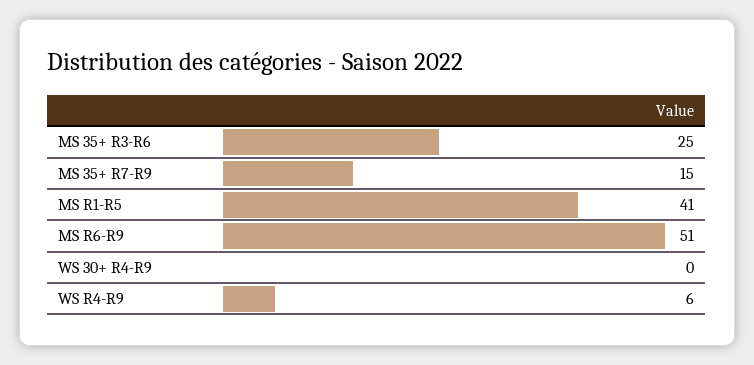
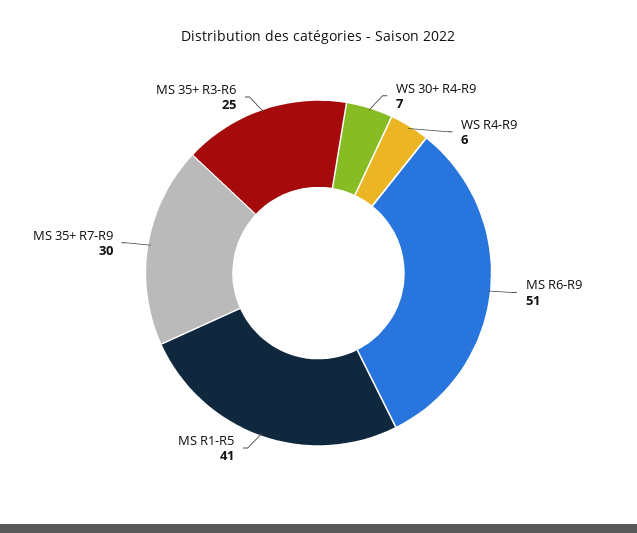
MS 35+ R7-R9: 15 -> 30
WS 30+ R4-R9: 0 -> 7

